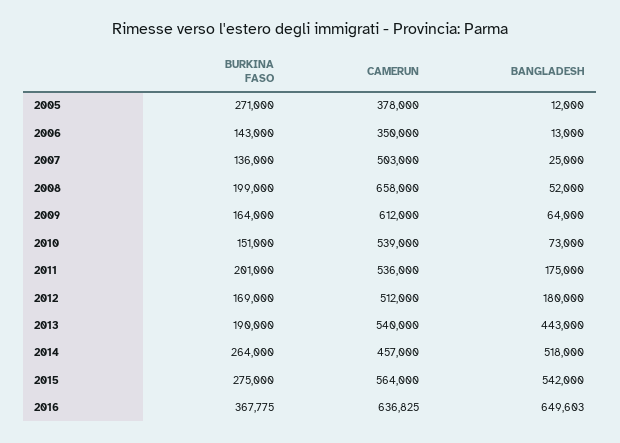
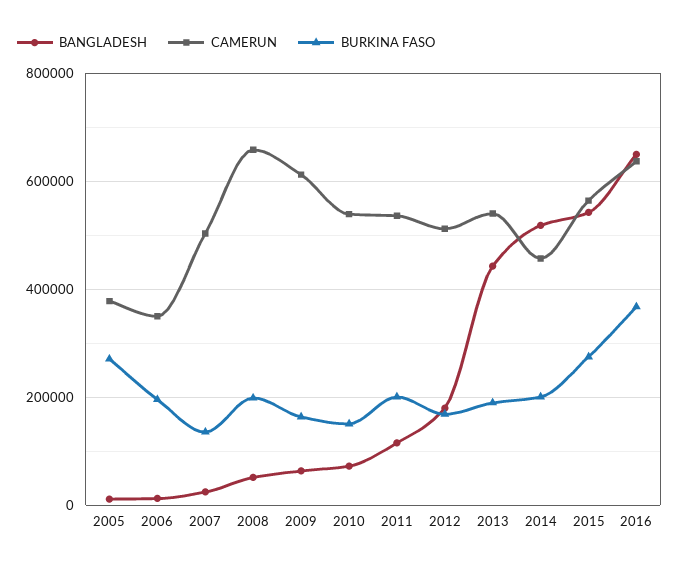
BURKINA FASO, 2006: 143000 -> 200000
BANGLADESH, 2011: 175000 -> 120000
BURKINA FASO, 2014: 264000 -> 200000

